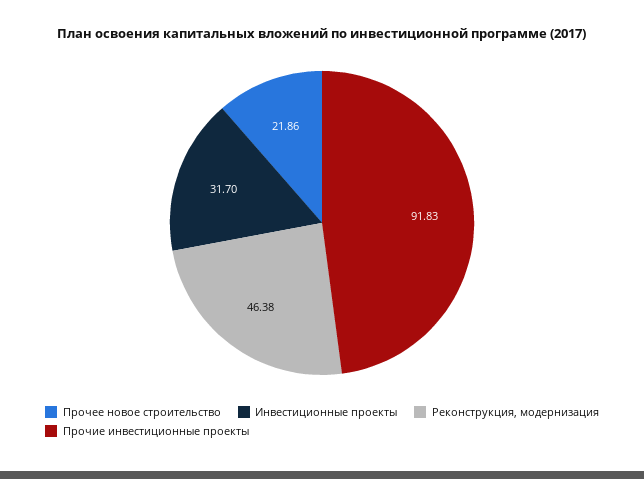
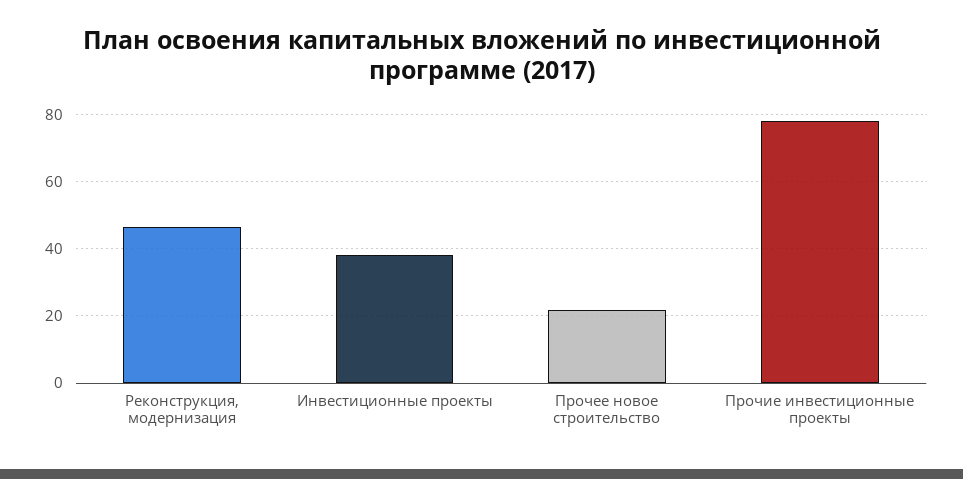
Инвестиционные проекты: 31.7 -> 38
Прочие инвестиционные проекты: 91.83 -> 78

